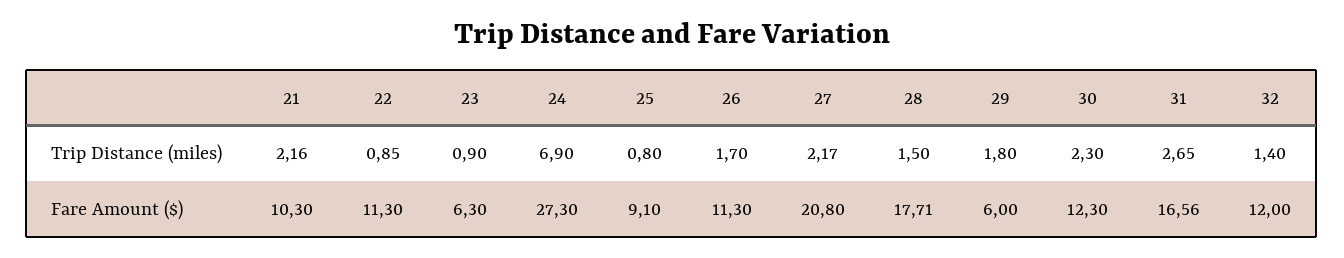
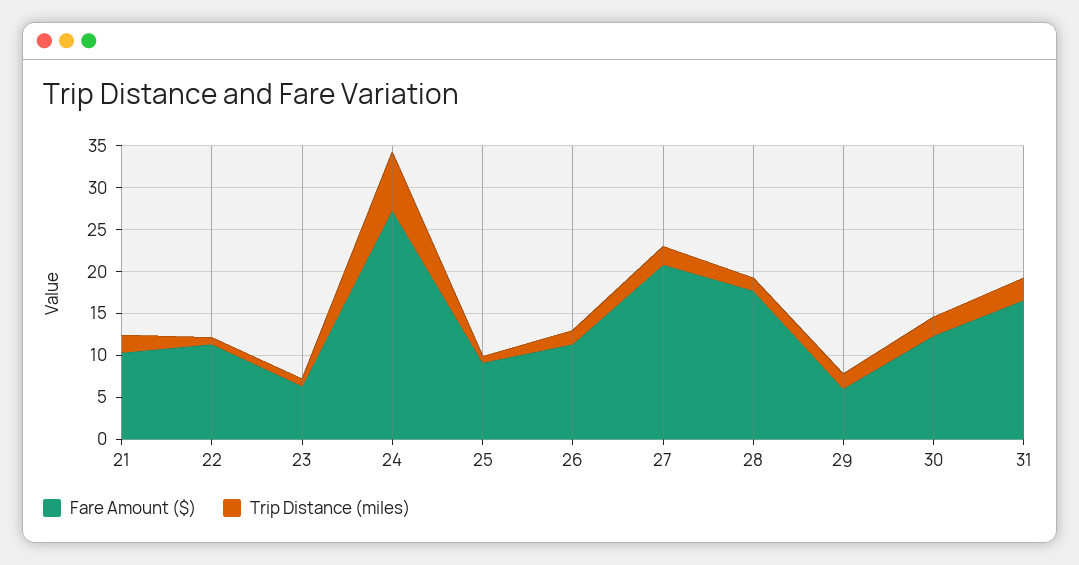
Trip Distance (miles), 32: 1.4 -> none
Fare Amount ($), 32: 12 -> none

